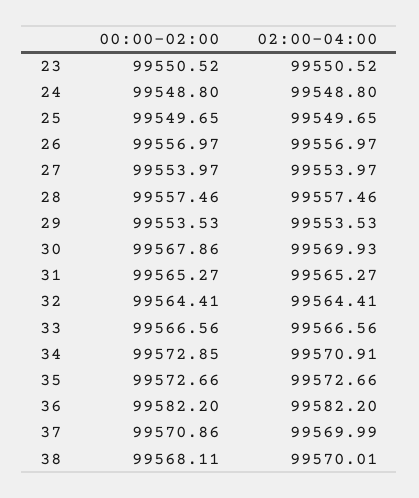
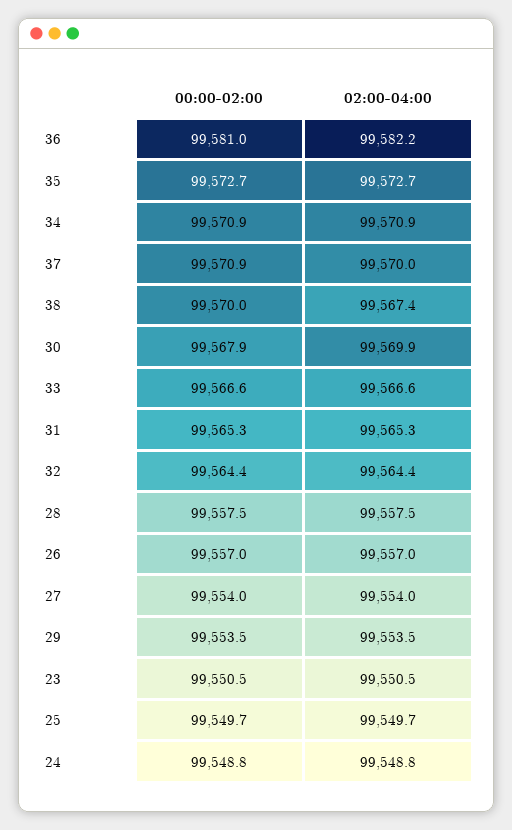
00:00-02:00, 34: 99572.85 -> 99570.9
00:00-02:00, 36: 99582.2 -> 99581
00:00-02:00, 38: 99568.11 -> 99570
02:00-04:00, 38: 99570.01 -> 99567.4

